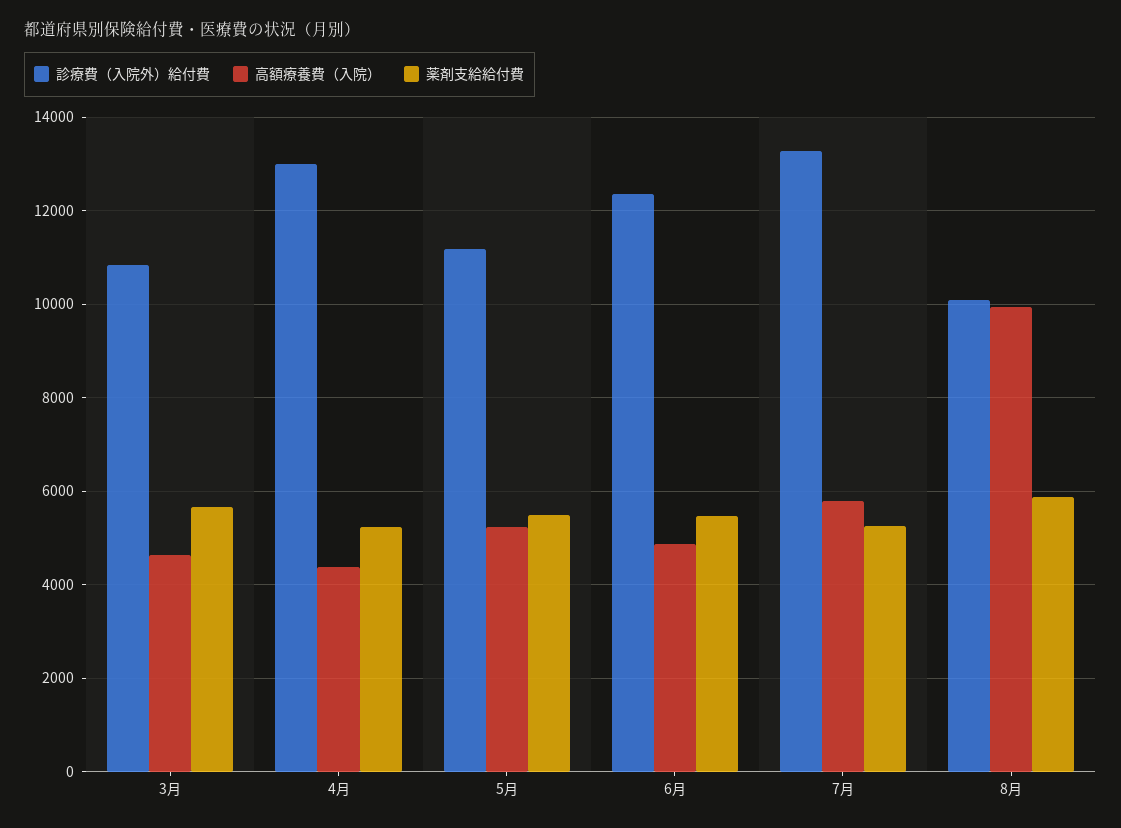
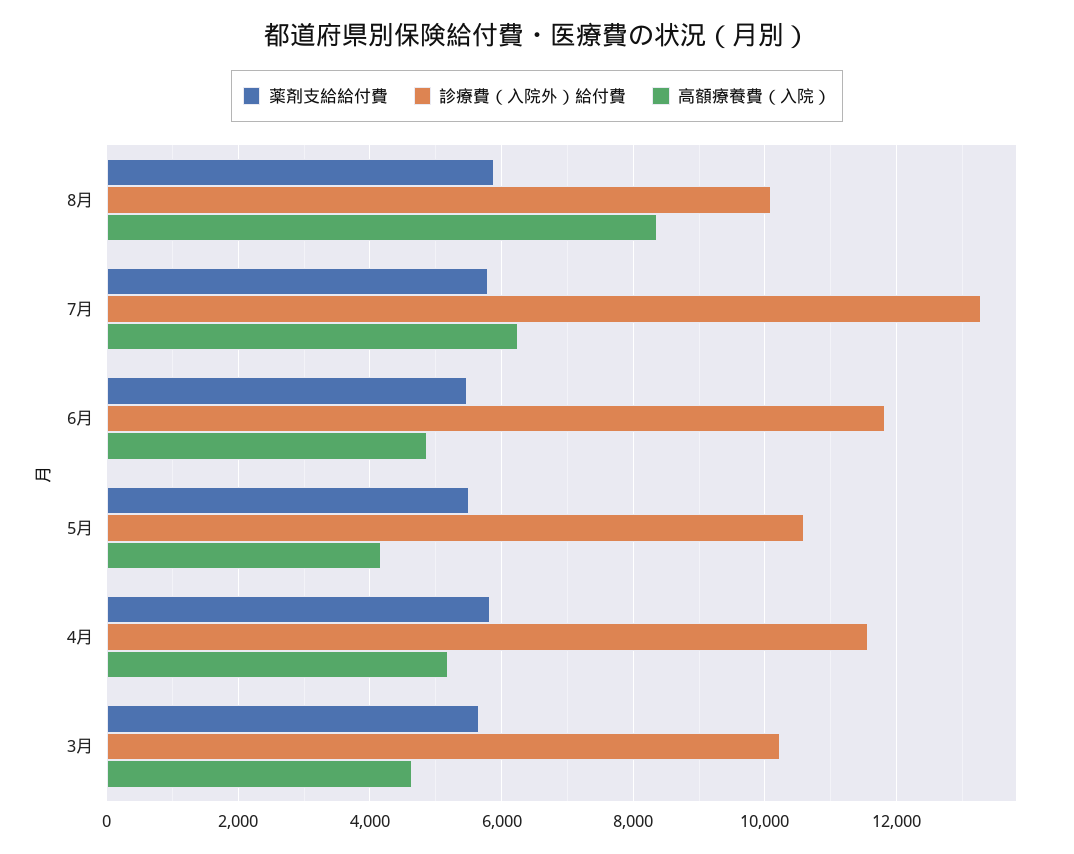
診療費（入院外）給付費, 3月: 10800 -> 10200
診療費（入院外）給付費, 4月: 13000 -> 11600
高額療養費（入院）, 4月: 4400 -> 5200
薬剤支給給付費, 4月: 5200 -> 5800
診療費（入院外）給付費, 5月: 11200 -> 10600
高額療養費（入院）, 5月: 5200 -> 4200
診療費（入院外）給付費, 6月: 12400 -> 11800
高額療養費（入院）, 7月: 5800 -> 6200
薬剤支給給付費, 7月: 5200 -> 5800
高額療養費（入院）, 8月: 10000 -> 8400

